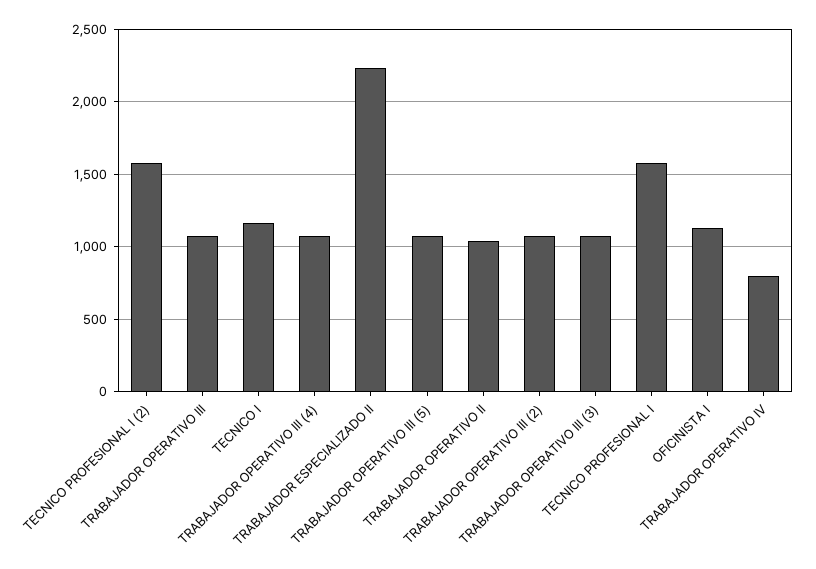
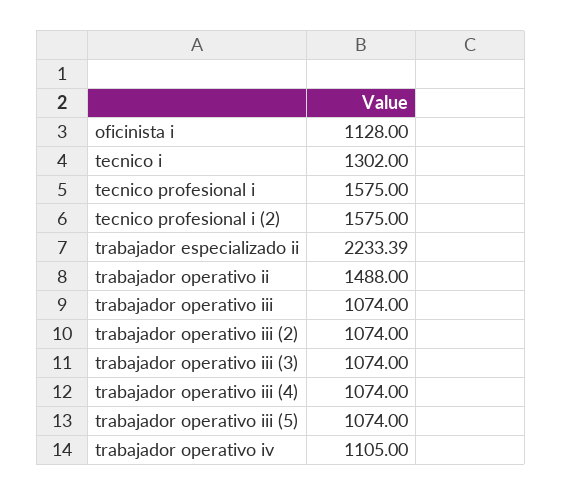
TECNICO I: 1150 -> 1302
TRABAJADOR OPERATIVO II: 1050 -> 1488
TRABAJADOR OPERATIVO IV: 800 -> 1105

